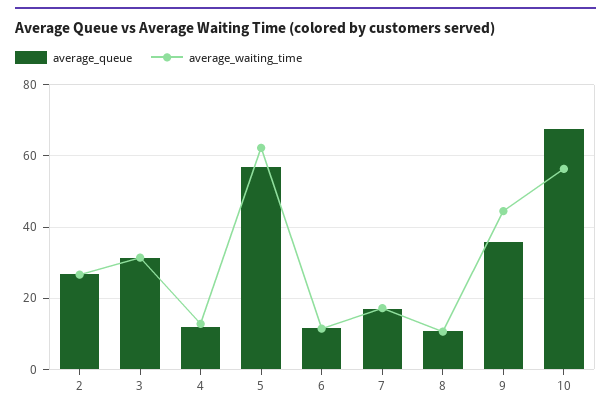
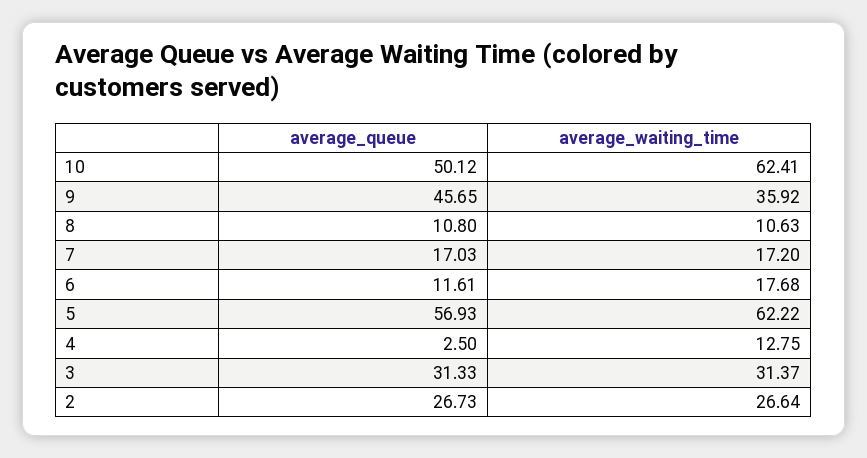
average_queue, 4: 12 -> 2.5
average_waiting_time, 6: 12 -> 17.68
average_queue, 9: 36 -> 45.65
average_waiting_time, 9: 44 -> 35.92
average_queue, 10: 68 -> 50.12
average_waiting_time, 10: 56 -> 62.41

